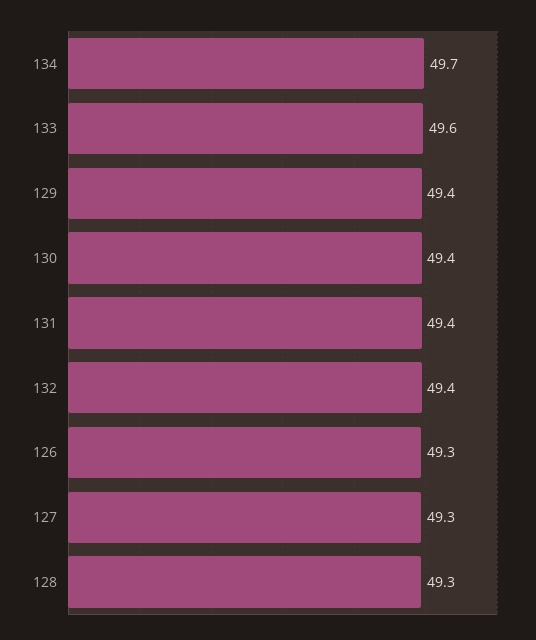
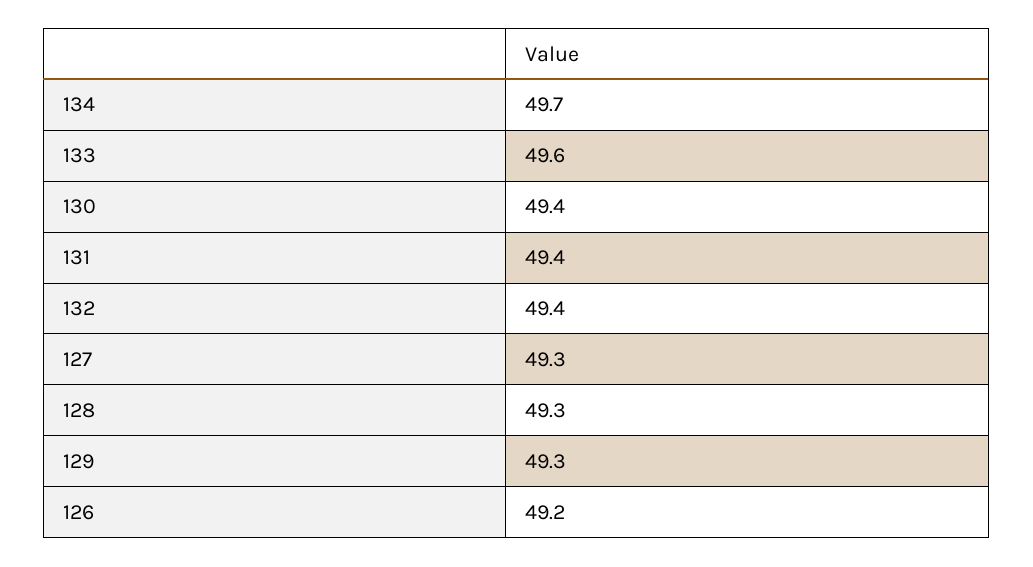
129: 49.4 -> 49.3
126: 49.3 -> 49.2

